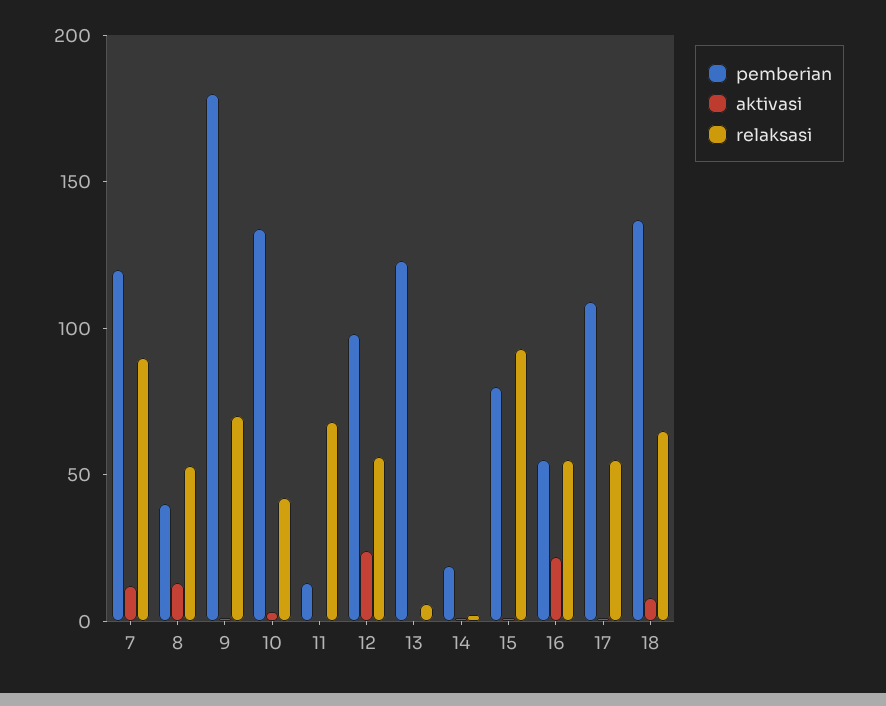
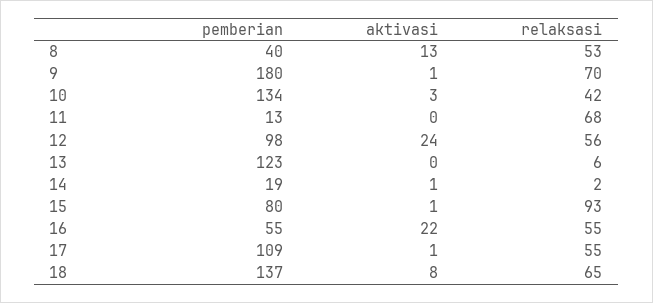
pemberian, 7: 120 -> none
aktivasi, 7: 10 -> none
relaksasi, 7: 90 -> none

